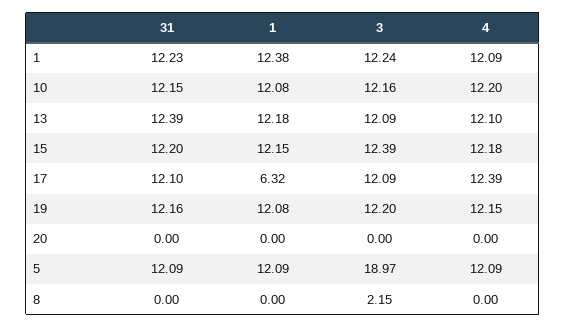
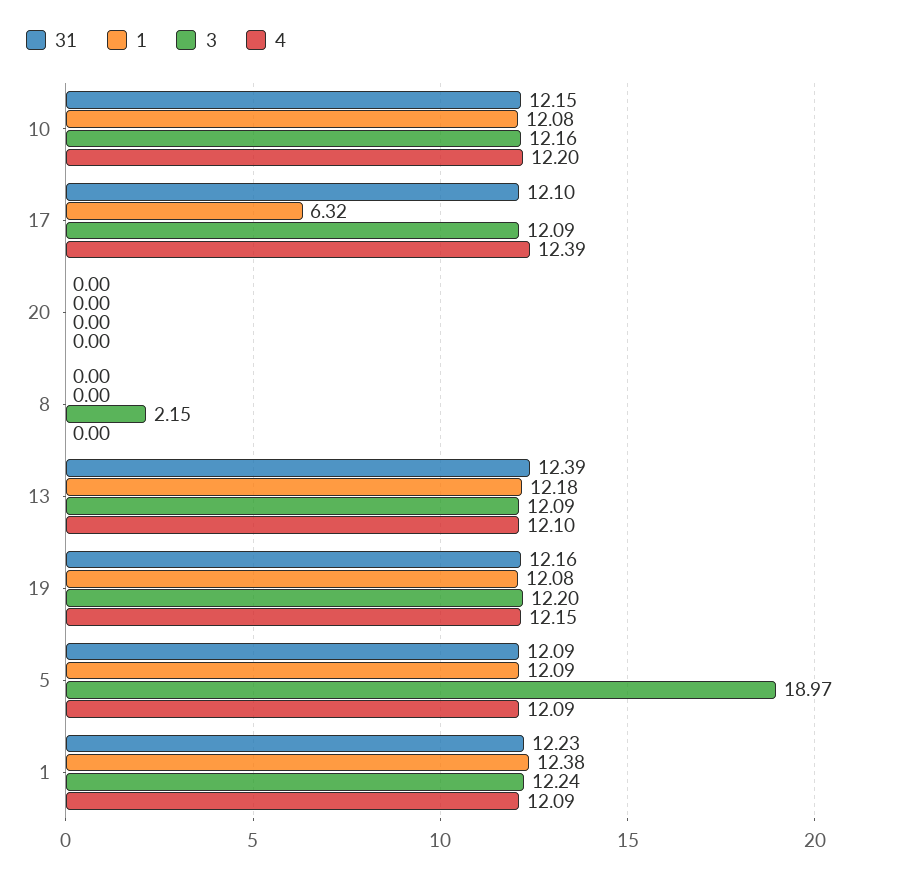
31, 15: 12.2 -> none
1, 15: 12.15 -> none
3, 15: 12.39 -> none
4, 15: 12.18 -> none

